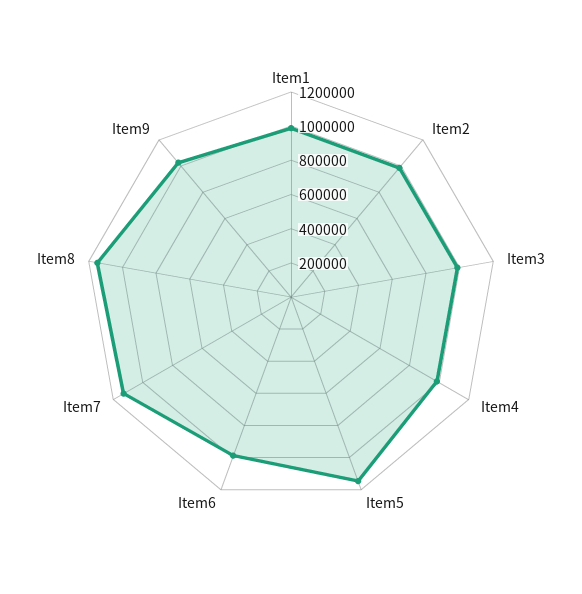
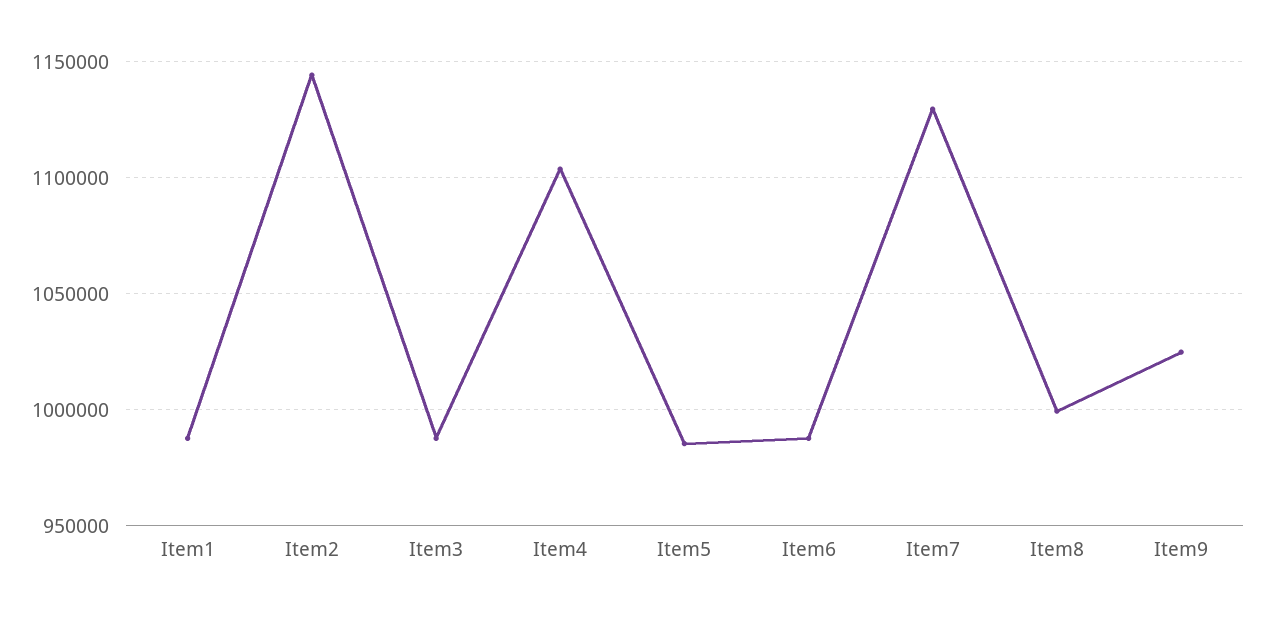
Item2: 1000000 -> 1145000
Item4: 1000000 -> 1105000
Item5: 1150000 -> 985000
Item8: 1150000 -> 1000000

